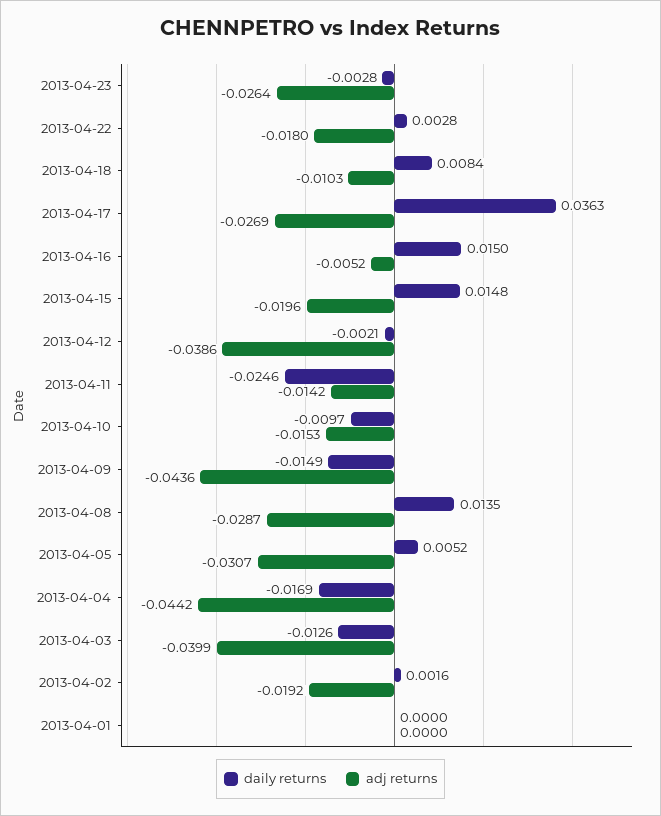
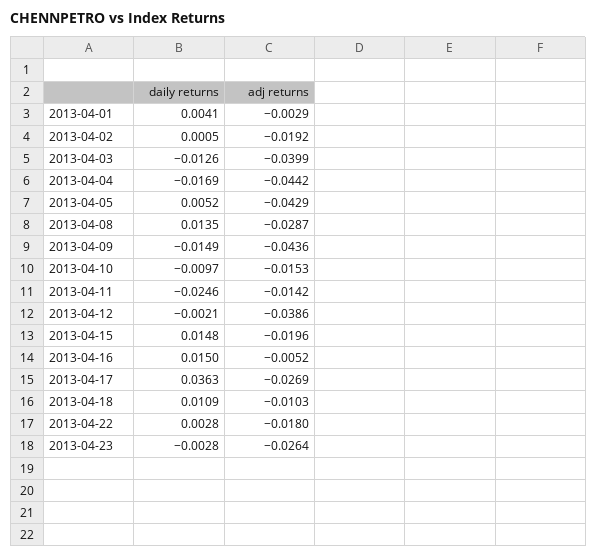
daily returns, 2013-04-18: 0.0084 -> 0.0109
adj returns, 2013-04-05: -0.0307 -> -0.0429
daily returns, 2013-04-02: 0.0016 -> 0.0005
daily returns, 2013-04-01: 0 -> 0.0041
adj returns, 2013-04-01: 0 -> -0.0029

